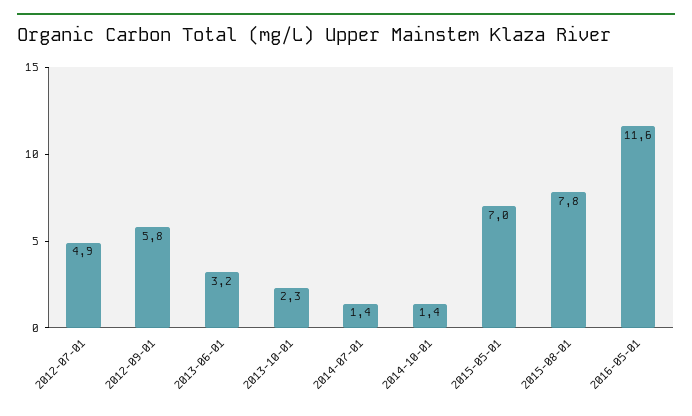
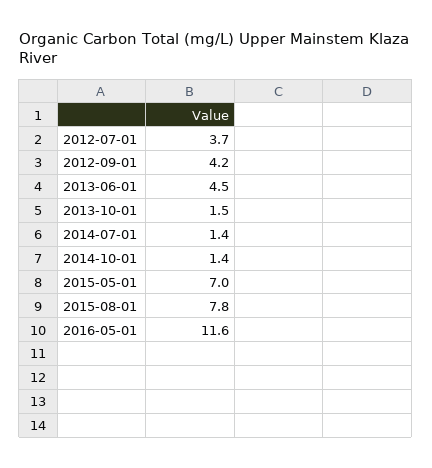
2012-07-01: 4.9 -> 3.7
2012-09-01: 5.8 -> 4.2
2013-06-01: 3.2 -> 4.5
2013-10-01: 2.3 -> 1.5

